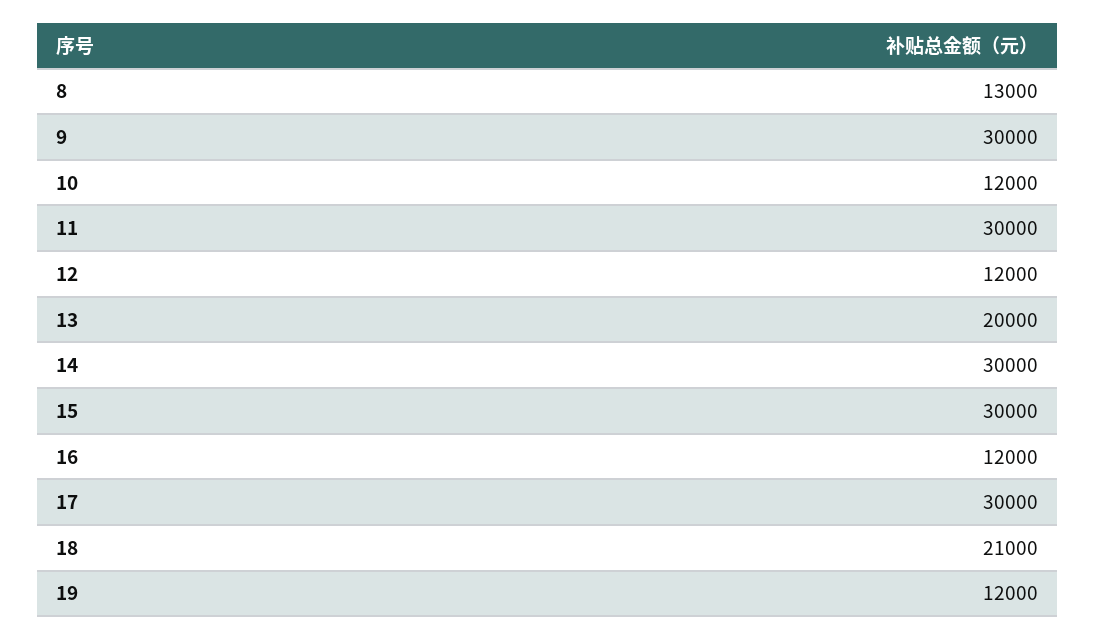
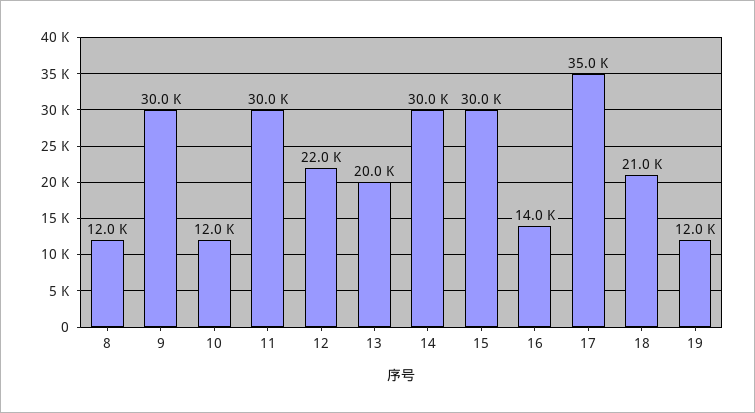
8: 13000 -> 12000
12: 12000 -> 22000
16: 12000 -> 14000
17: 30000 -> 35000

